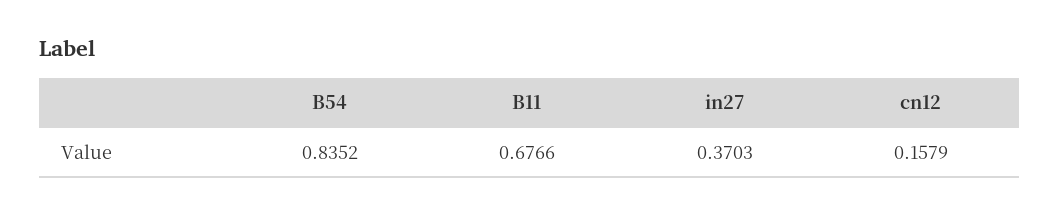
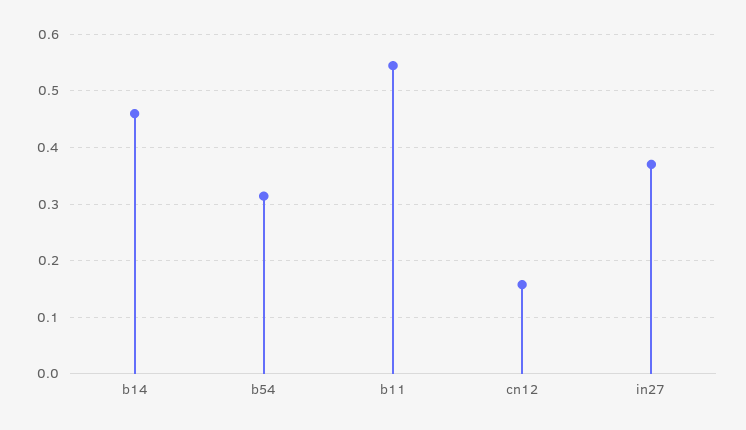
B54: 0.8352 -> 0.32
B11: 0.6766 -> 0.54
b14: none -> 0.46

